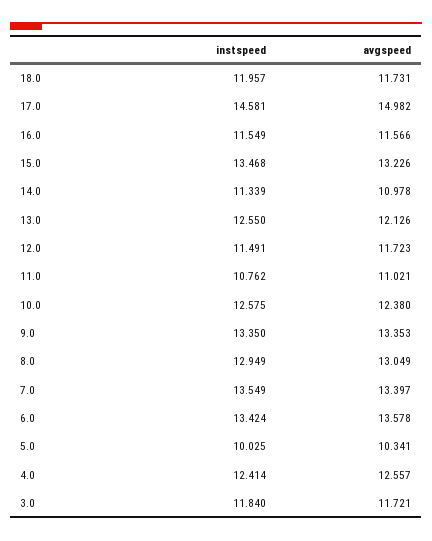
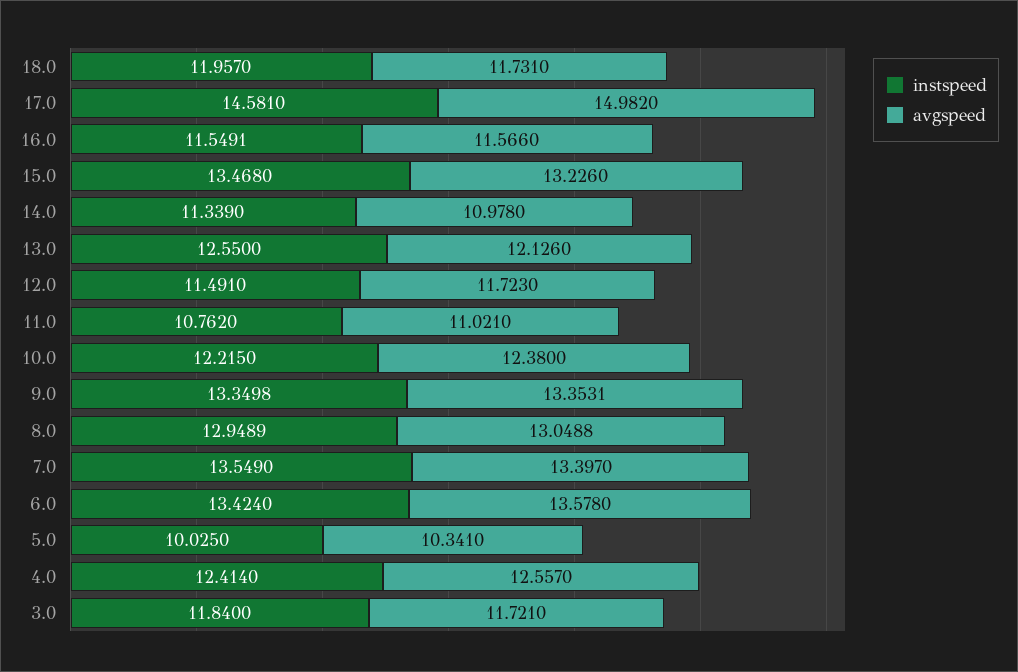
instspeed, 10.0: 12.575 -> 12.215

